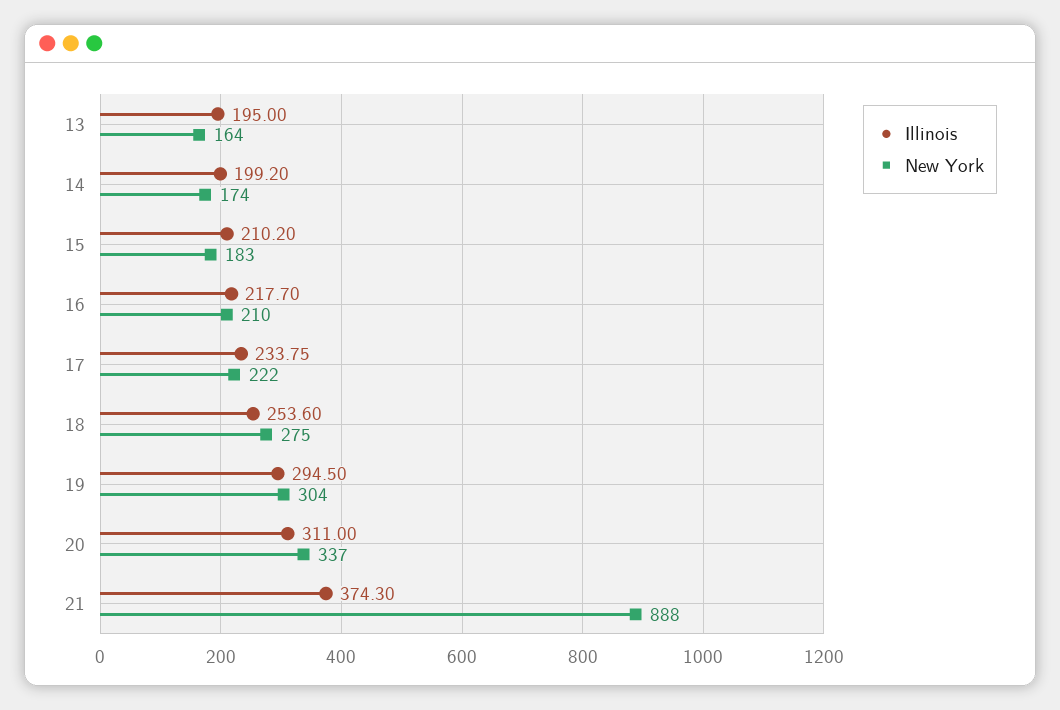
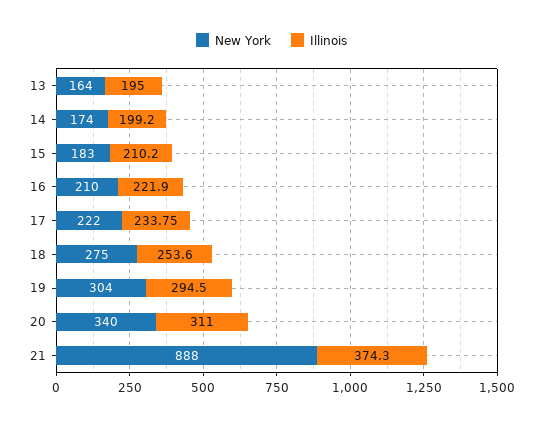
Illinois, 16: 217.7 -> 221.9
New York, 20: 337 -> 340

